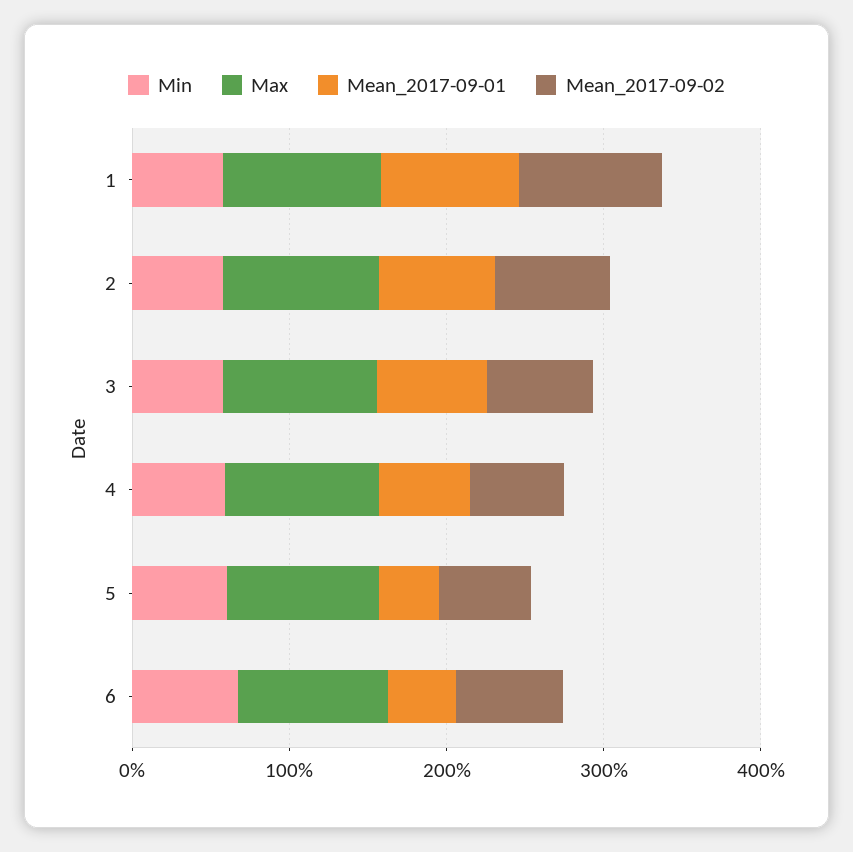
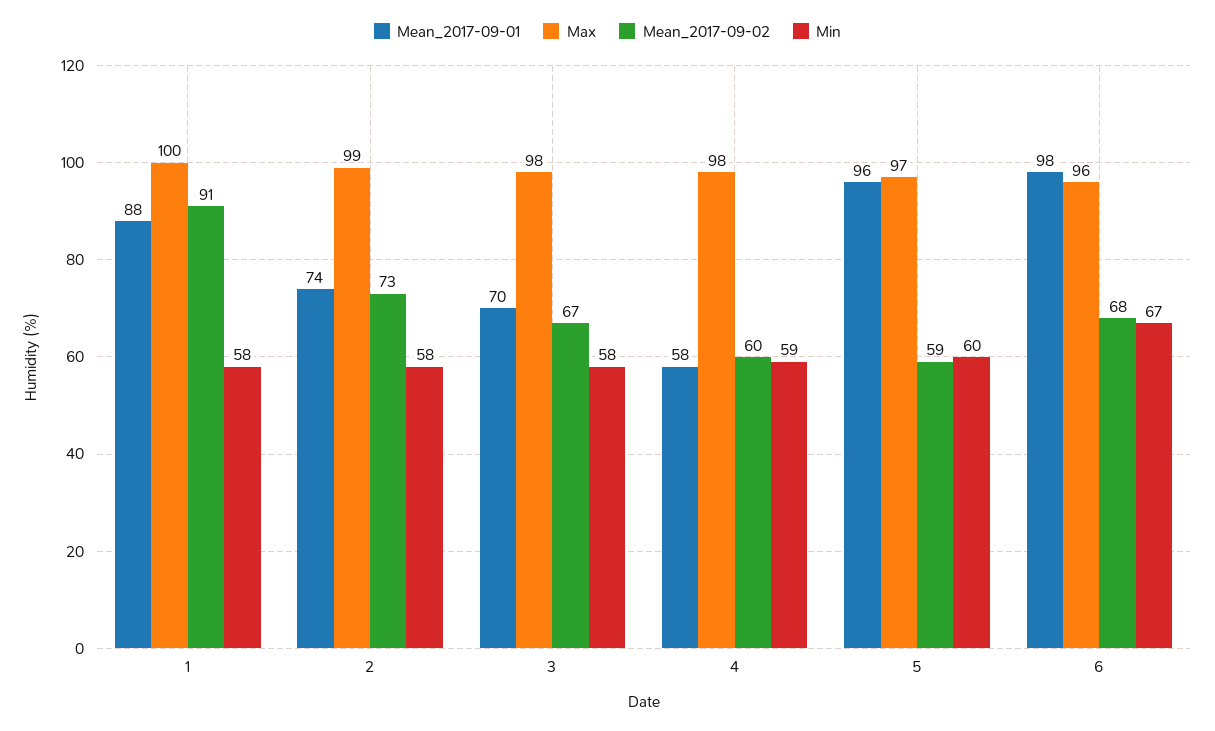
Mean_2017-09-01, 5: 40 -> 96
Mean_2017-09-01, 6: 40 -> 98

